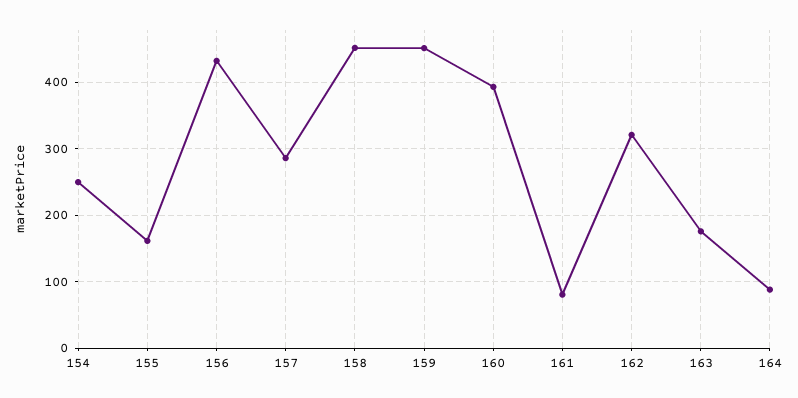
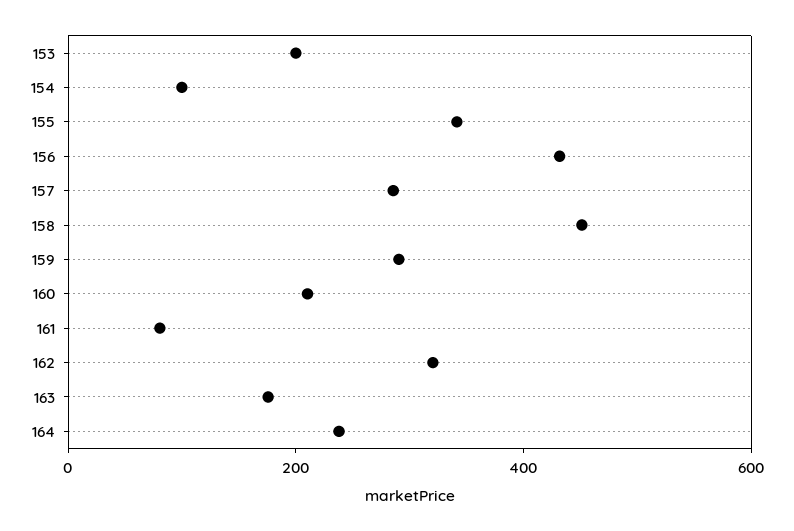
154: 250 -> 100
155: 160 -> 350
159: 450 -> 300
160: 390 -> 200
164: 90 -> 250
153: none -> 200

